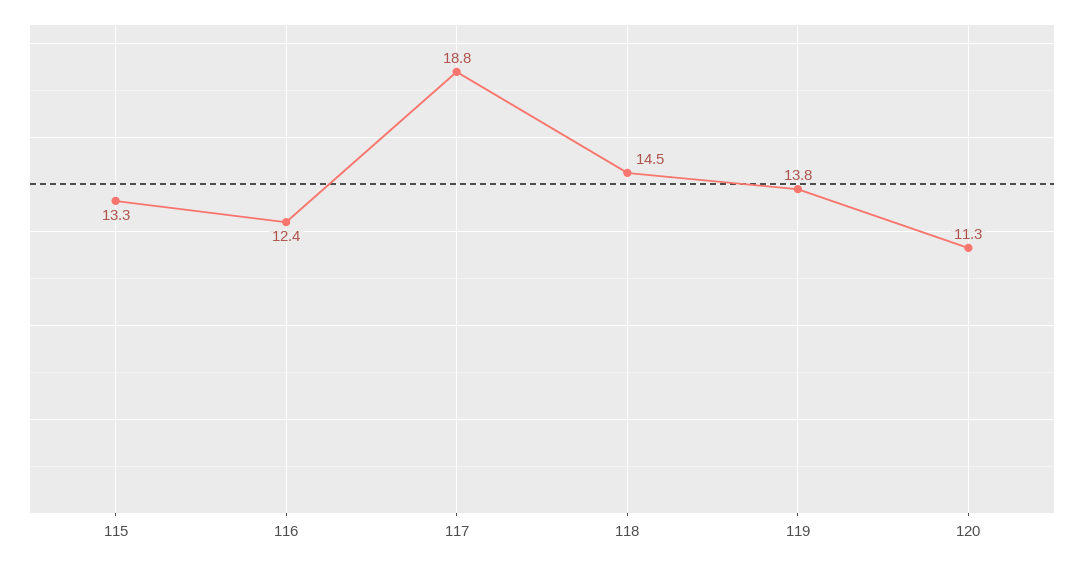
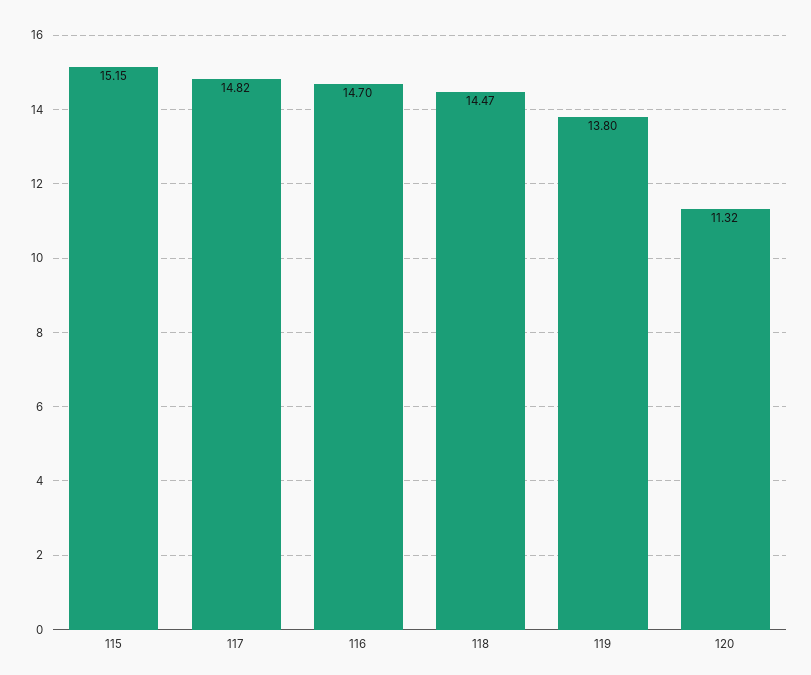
115: 13.3 -> 15.15
116: 12.4 -> 14.7
117: 18.8 -> 14.82

